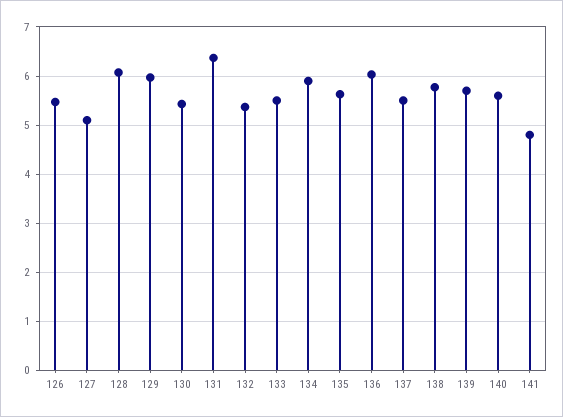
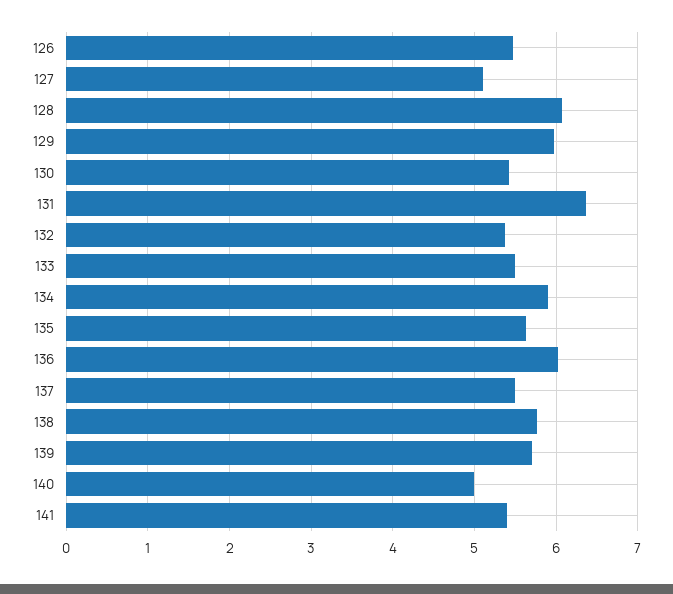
140: 5.6 -> 5
141: 4.8 -> 5.4

